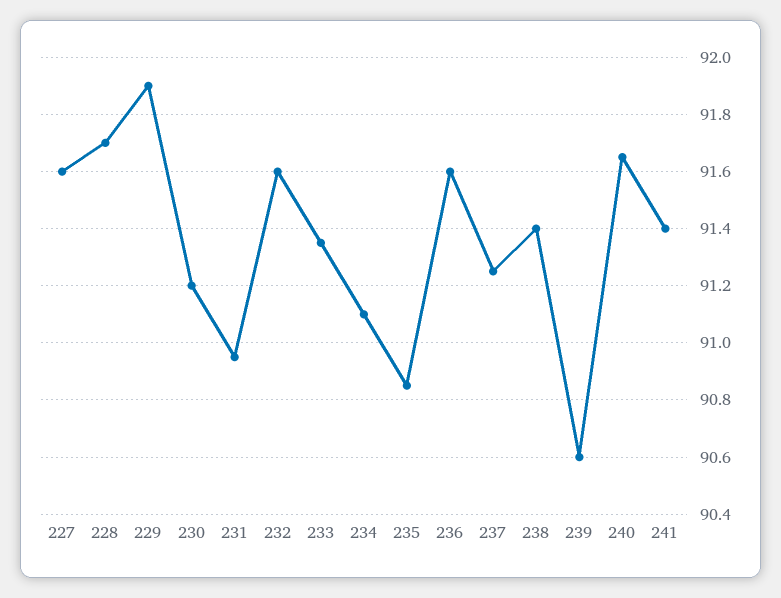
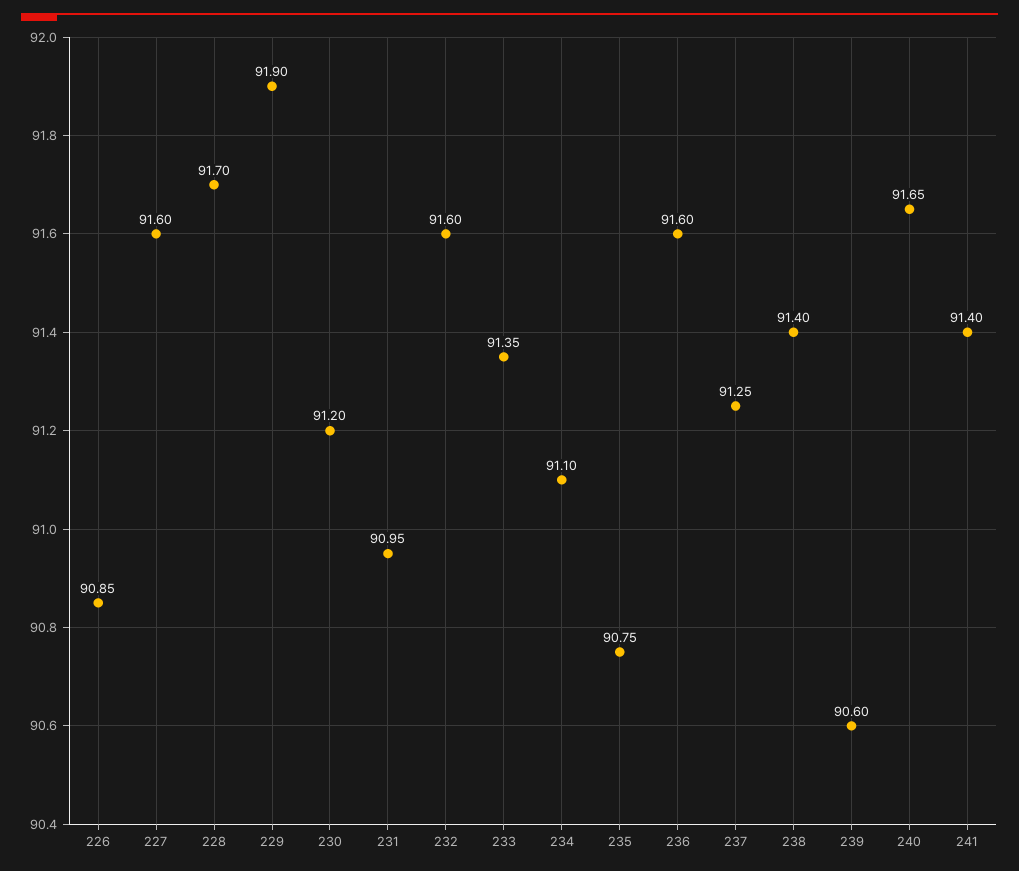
235: 90.85 -> 90.75
226: none -> 90.85

